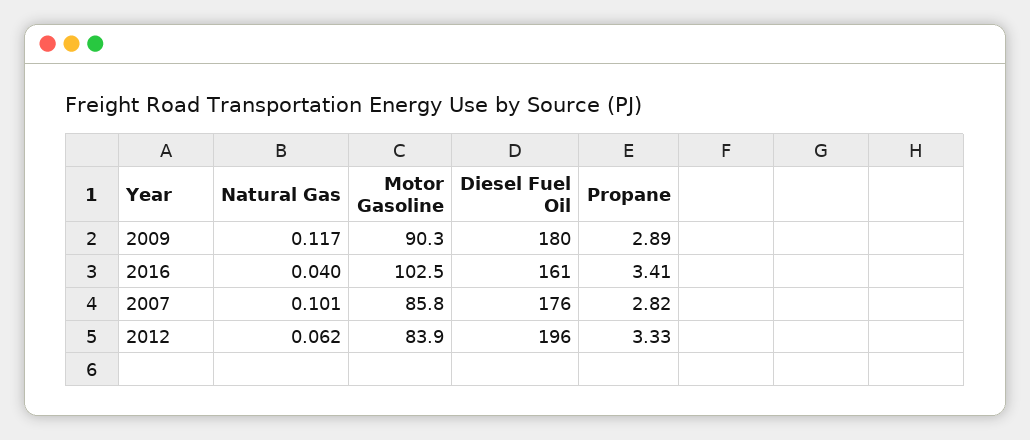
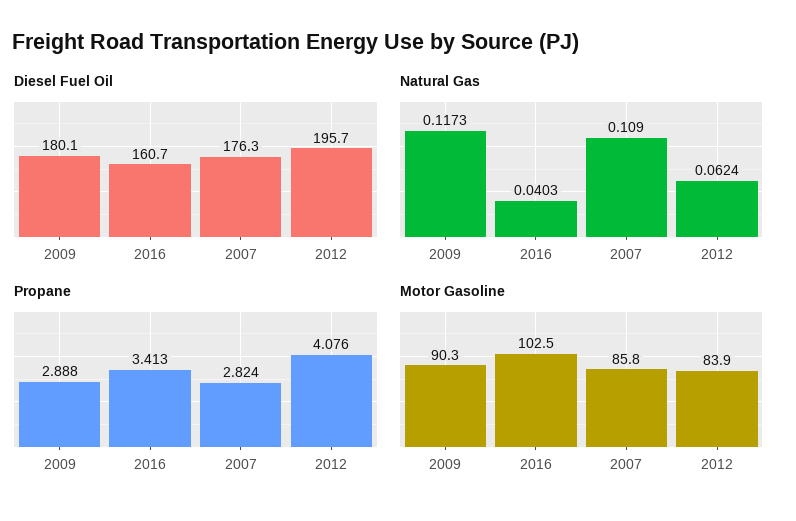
Natural Gas, 2007: 0.101 -> 0.109
Propane, 2012: 3.33 -> 4.076

